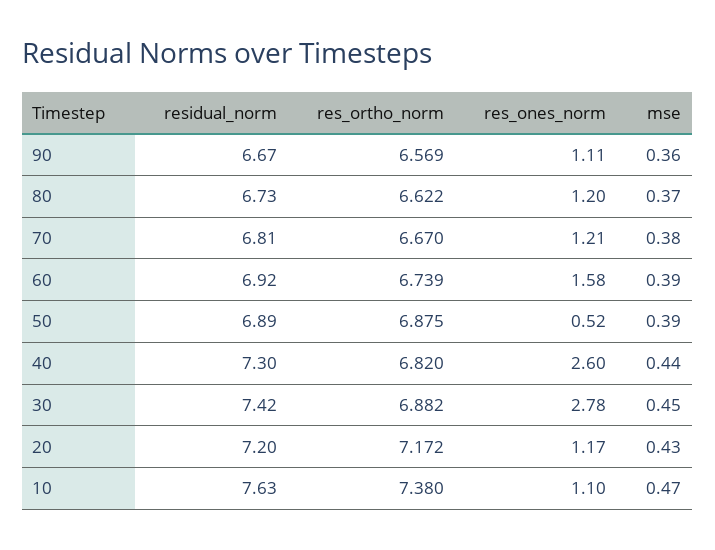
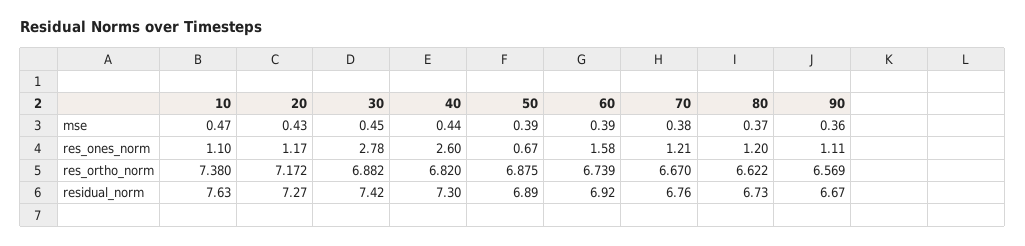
residual_norm, 70: 6.81 -> 6.76
res_ones_norm, 50: 0.52 -> 0.67
residual_norm, 20: 7.2 -> 7.27

